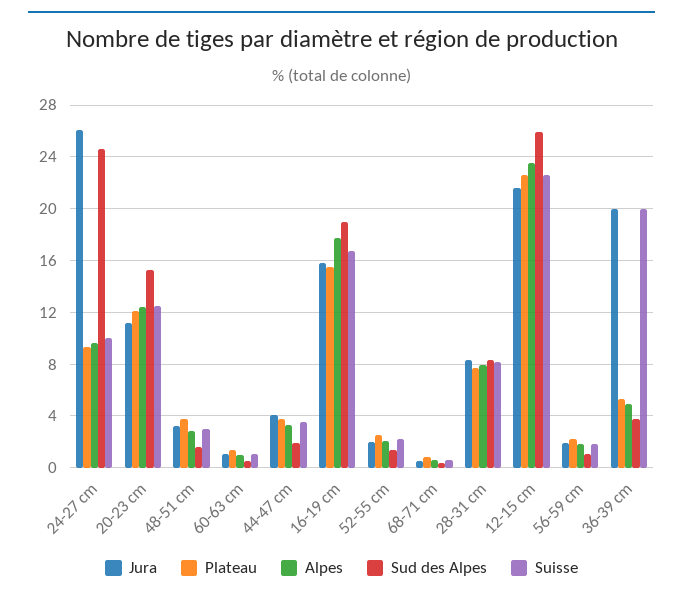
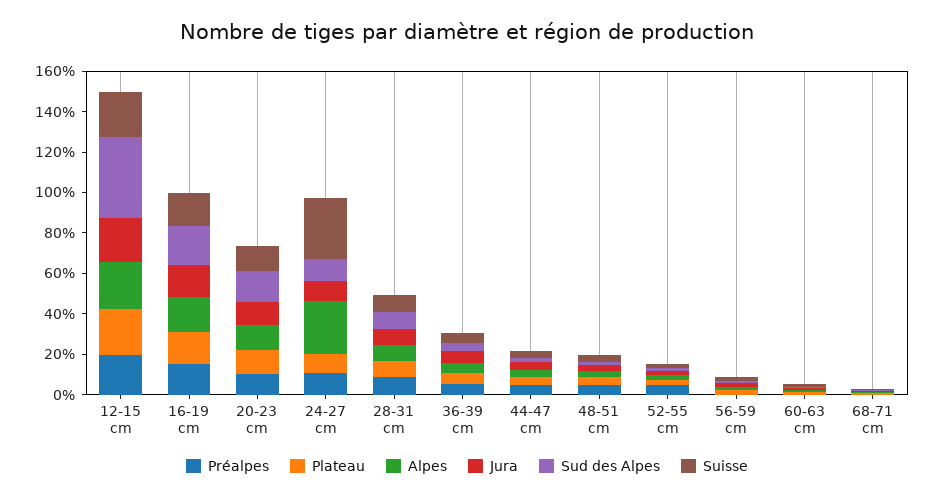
Jura, 24-27 cm: 26 -> 10
Alpes, 24-27 cm: 9.5 -> 25
Sud des Alpes, 24-27 cm: 24.5 -> 10
Suisse, 24-27 cm: 10 -> 30
Sud des Alpes, 12-15 cm: 26 -> 40
Jura, 36-39 cm: 20 -> 5
Suisse, 36-39 cm: 20 -> 5
Préalpes, 12-15 cm: none -> 20
Préalpes, 16-19 cm: none -> 15
Préalpes, 20-23 cm: none -> 10
Préalpes, 24-27 cm: none -> 10
Préalpes, 28-31 cm: none -> 10
Préalpes, 36-39 cm: none -> 5
Préalpes, 44-47 cm: none -> 5
Préalpes, 48-51 cm: none -> 5
Préalpes, 52-55 cm: none -> 5
Préalpes, 56-59 cm: none -> 0
Préalpes, 60-63 cm: none -> 0
Préalpes, 68-71 cm: none -> 0

